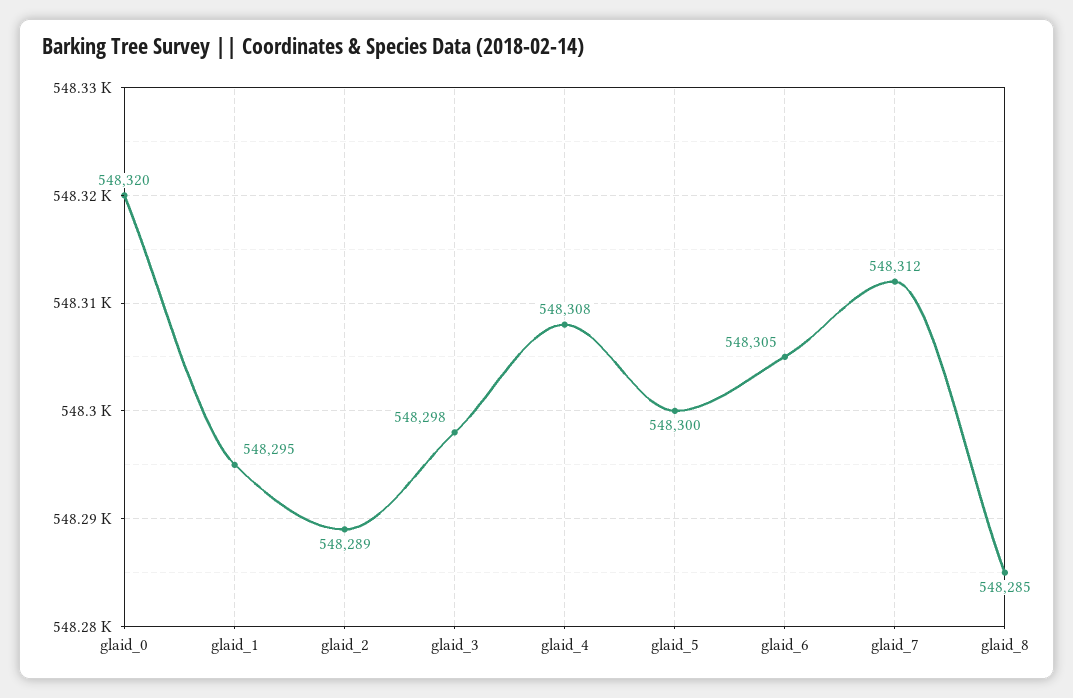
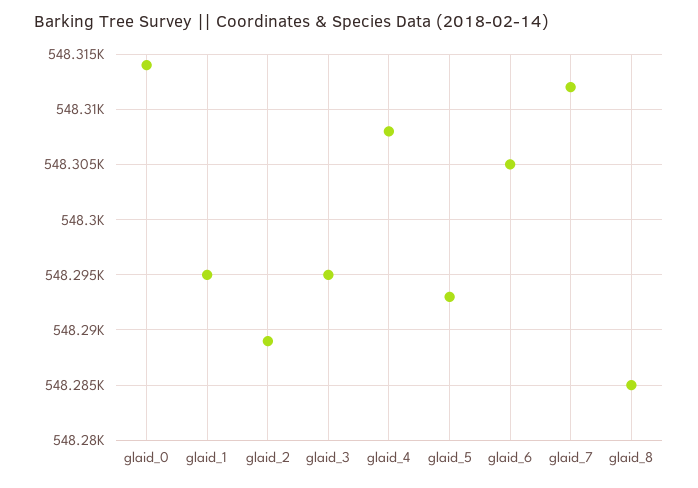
glaid_0: 548320 -> 548314
glaid_3: 548298 -> 548295
glaid_5: 548300 -> 548293

